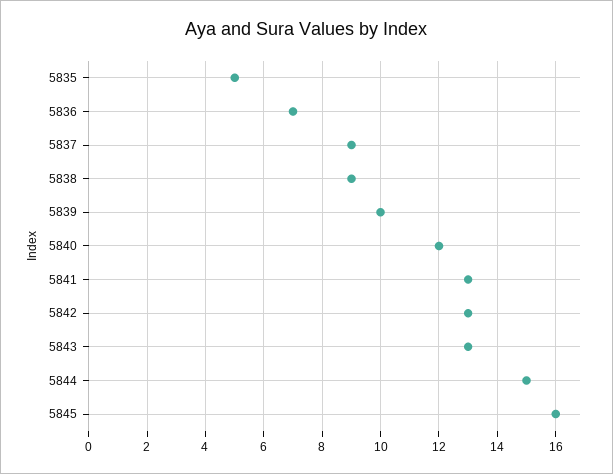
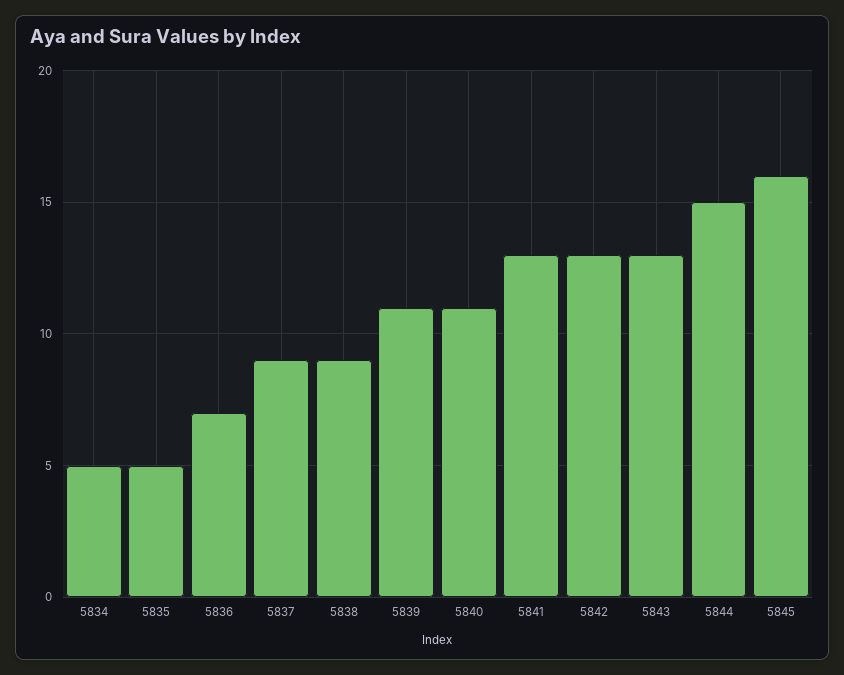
5839: 10 -> 11
5840: 12 -> 11
5834: none -> 5

